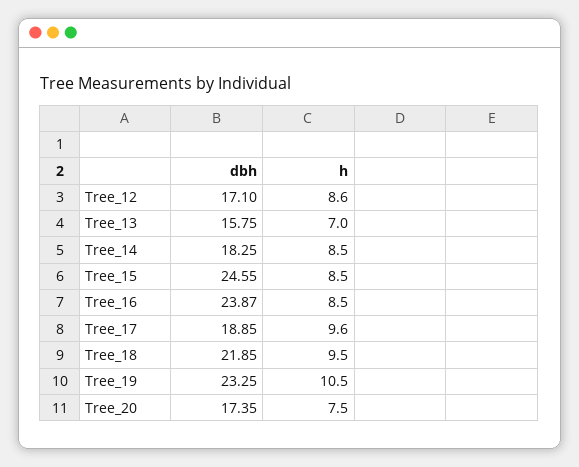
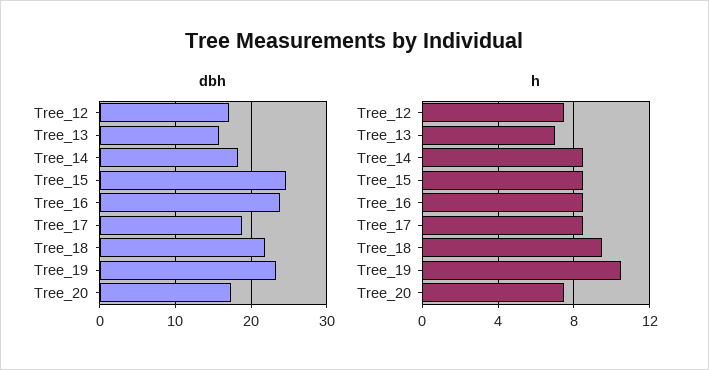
h, Tree_12: 8.6 -> 7.5
h, Tree_17: 9.6 -> 8.5

